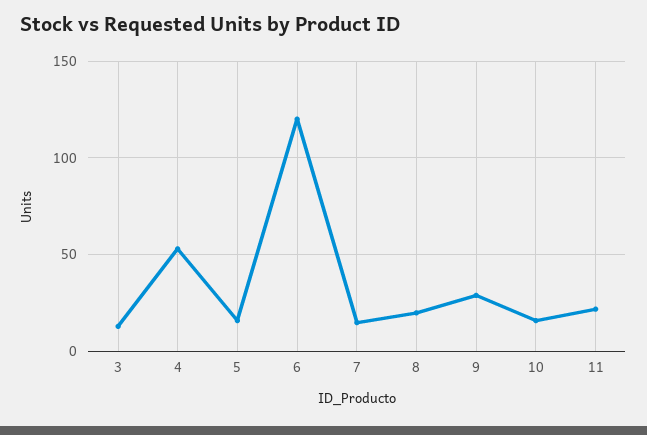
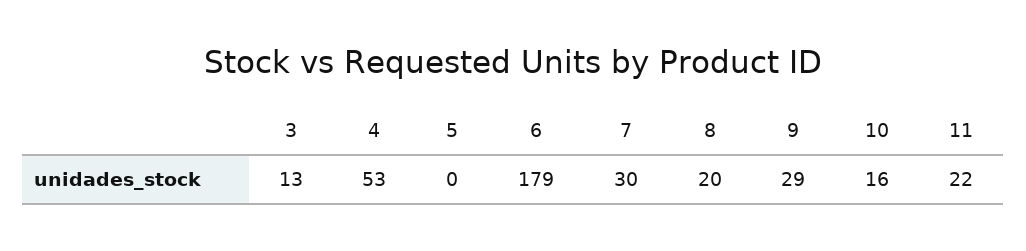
5: 15 -> 0
6: 120 -> 179
7: 15 -> 30

